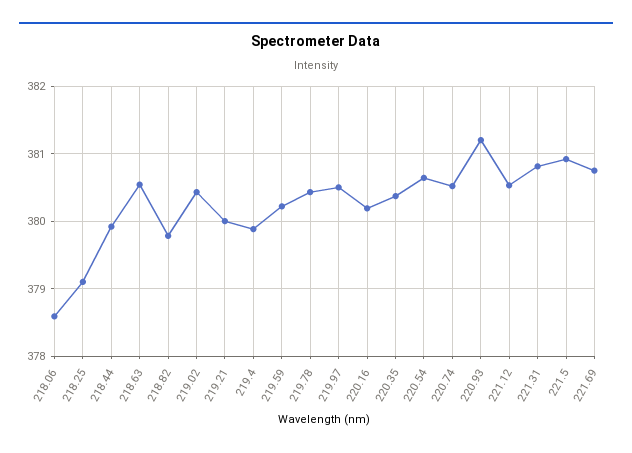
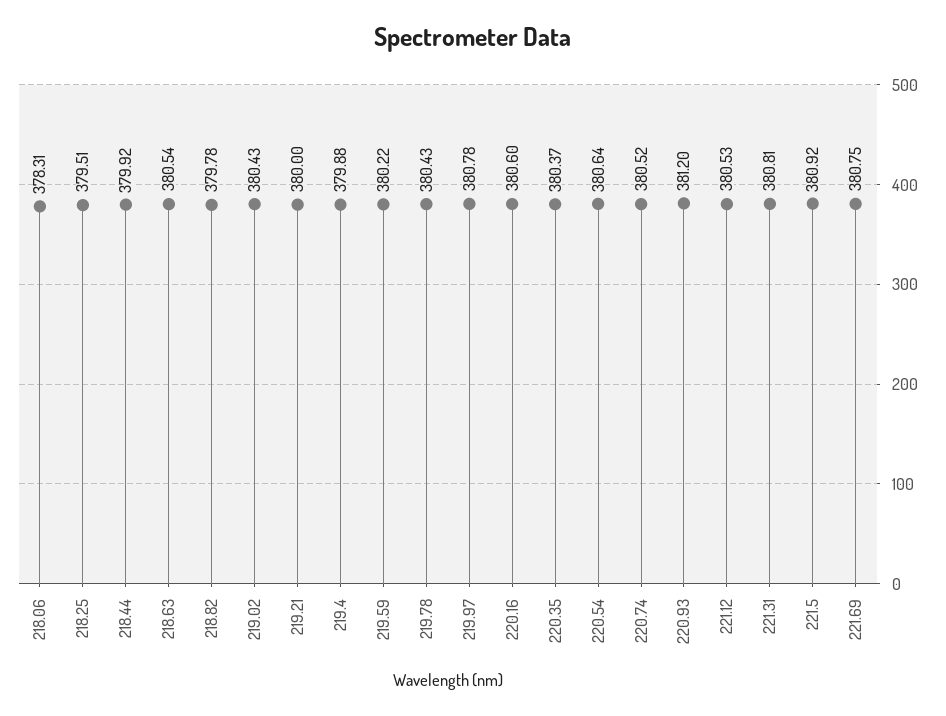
218.06: 378.6 -> 378.31
218.25: 379.1 -> 379.51
219.97: 380.5 -> 380.78
220.16: 380.2 -> 380.6

